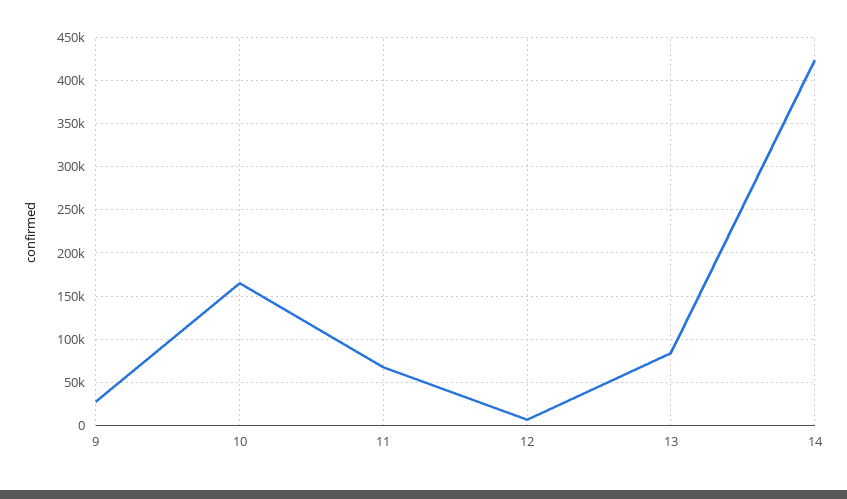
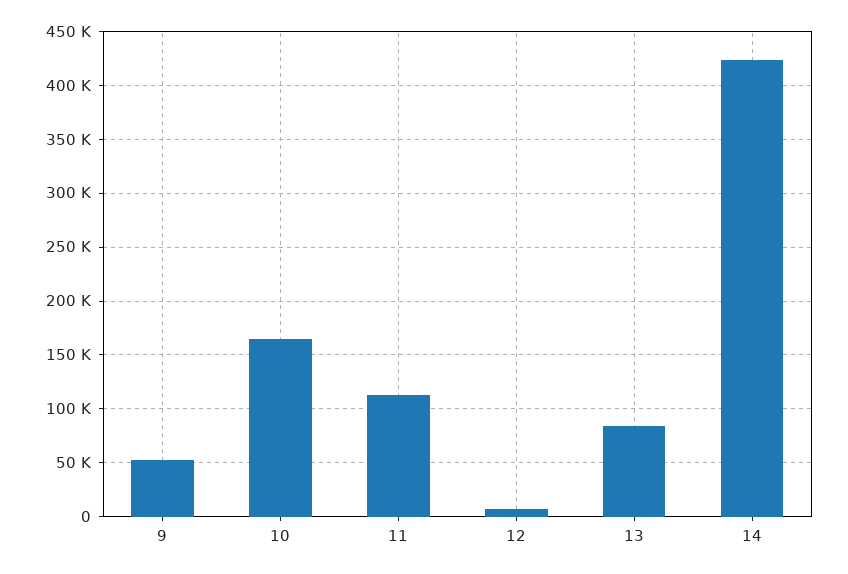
9: 30000 -> 50000
11: 70000 -> 110000

